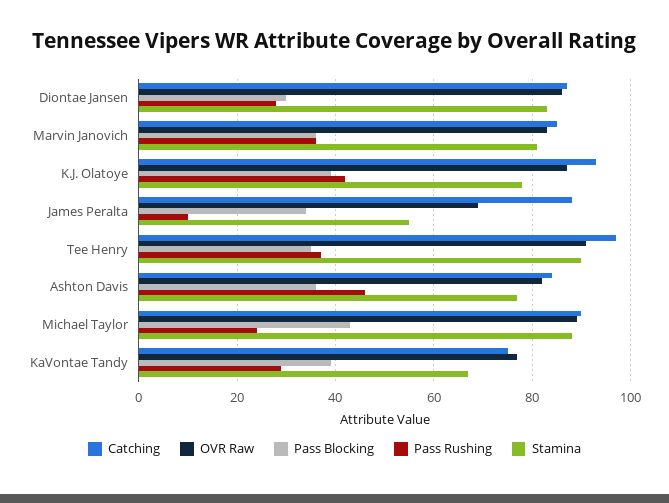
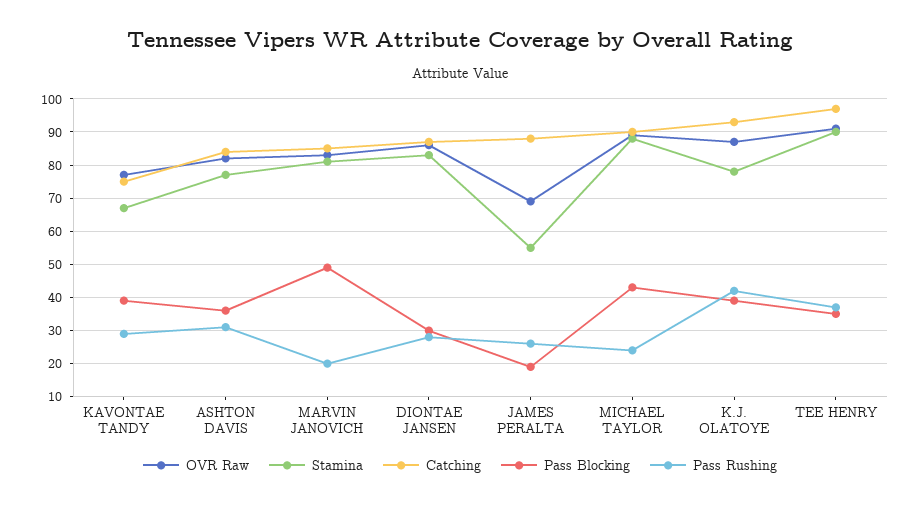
Pass Blocking, Marvin Janovich: 35 -> 50
Pass Rushing, Marvin Janovich: 35 -> 20
Pass Blocking, James Peralta: 35 -> 20
Pass Rushing, James Peralta: 10 -> 25
Pass Rushing, Ashton Davis: 45 -> 30

